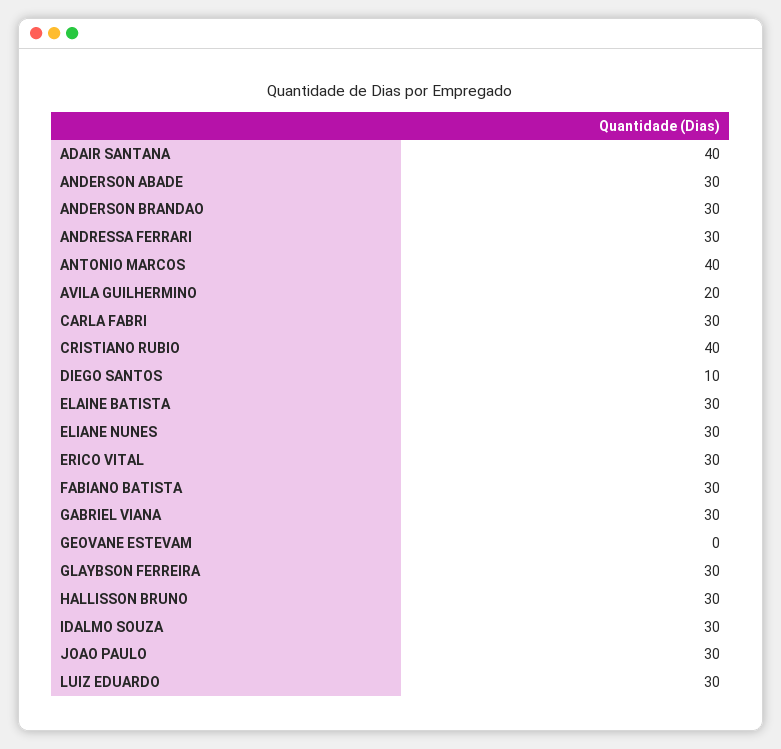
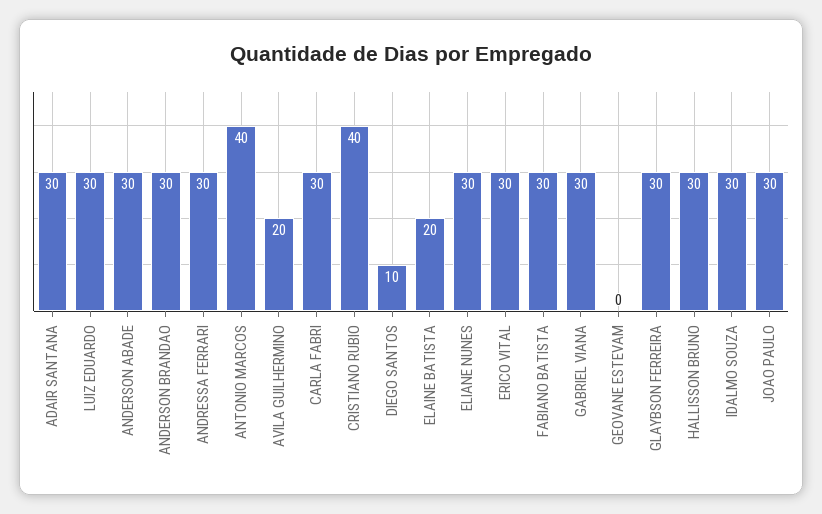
ADAIR SANTANA: 40 -> 30
ELAINE BATISTA: 30 -> 20

